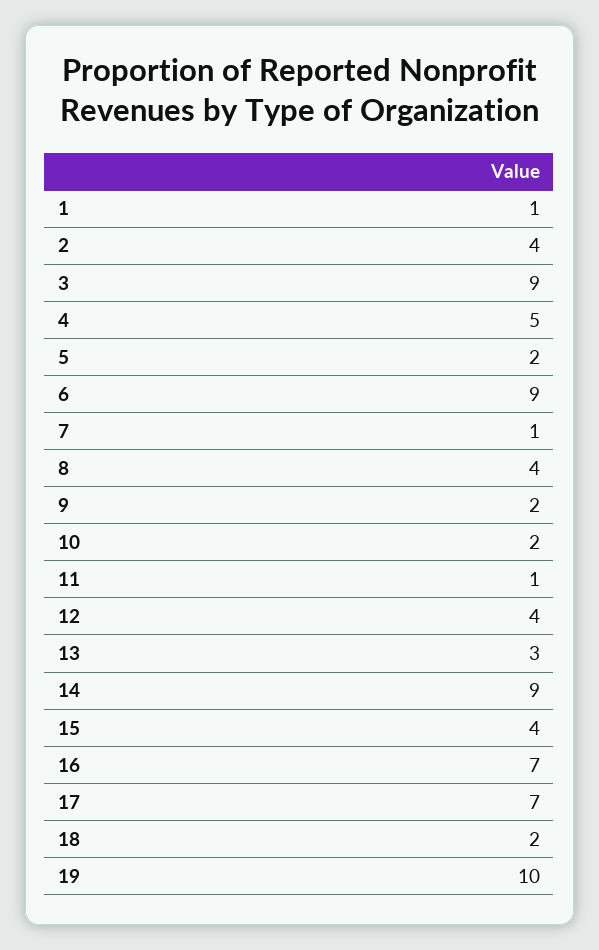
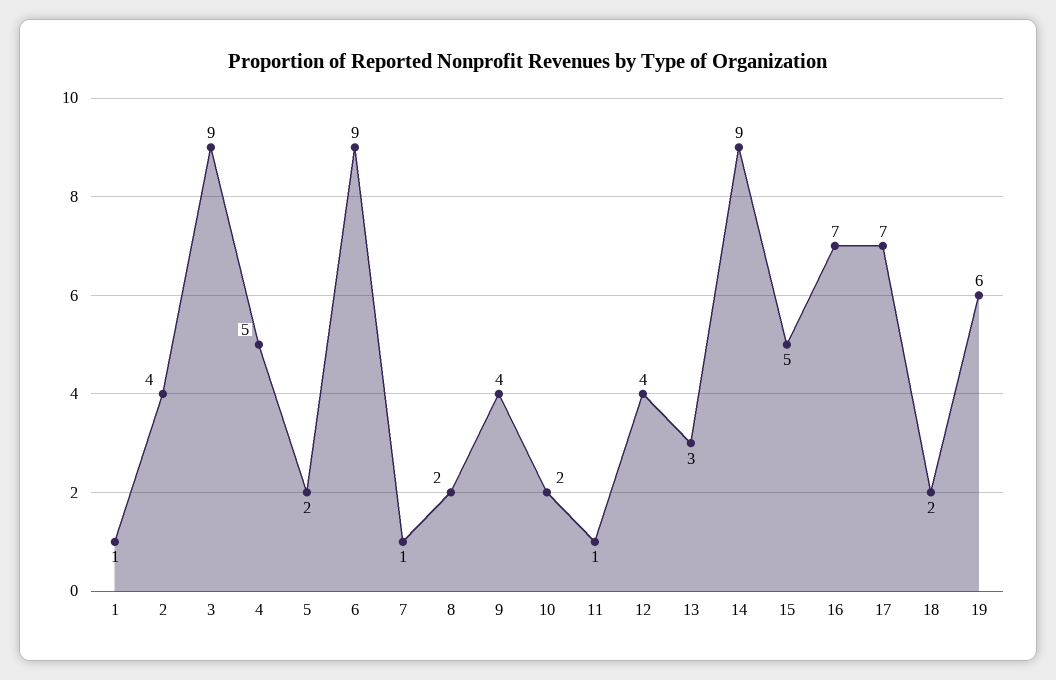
8: 4 -> 2
9: 2 -> 4
15: 4 -> 5
19: 10 -> 6

